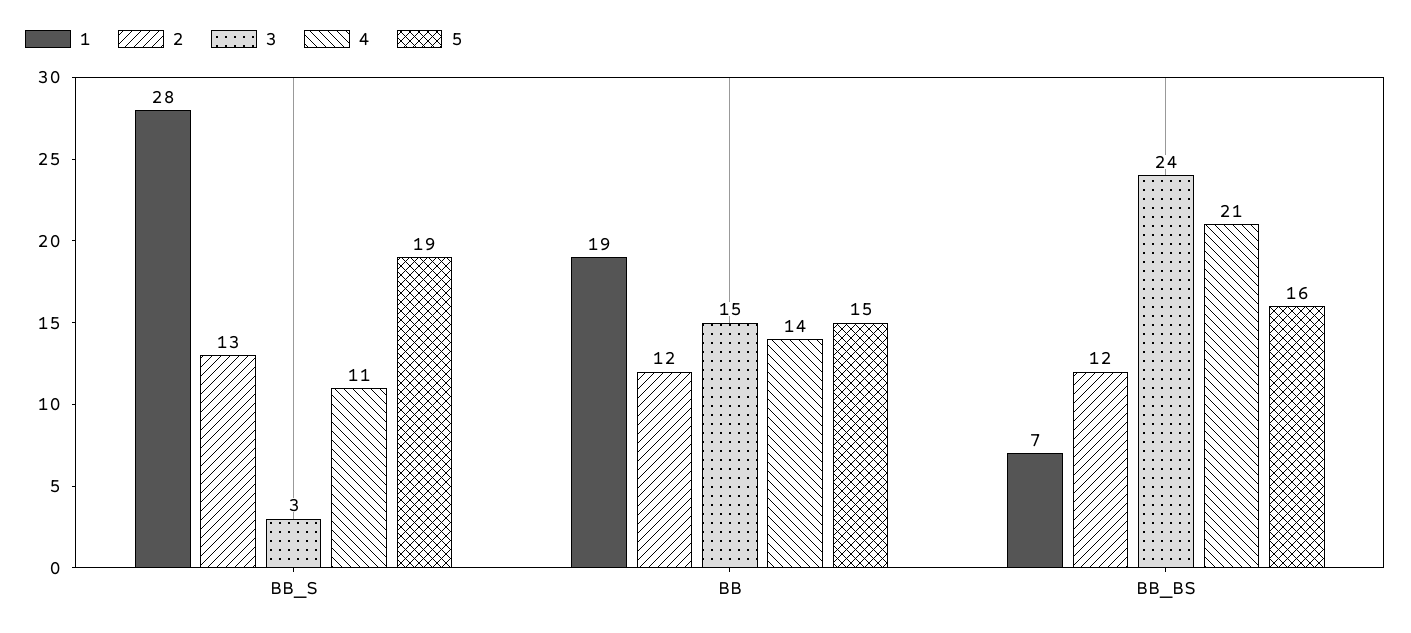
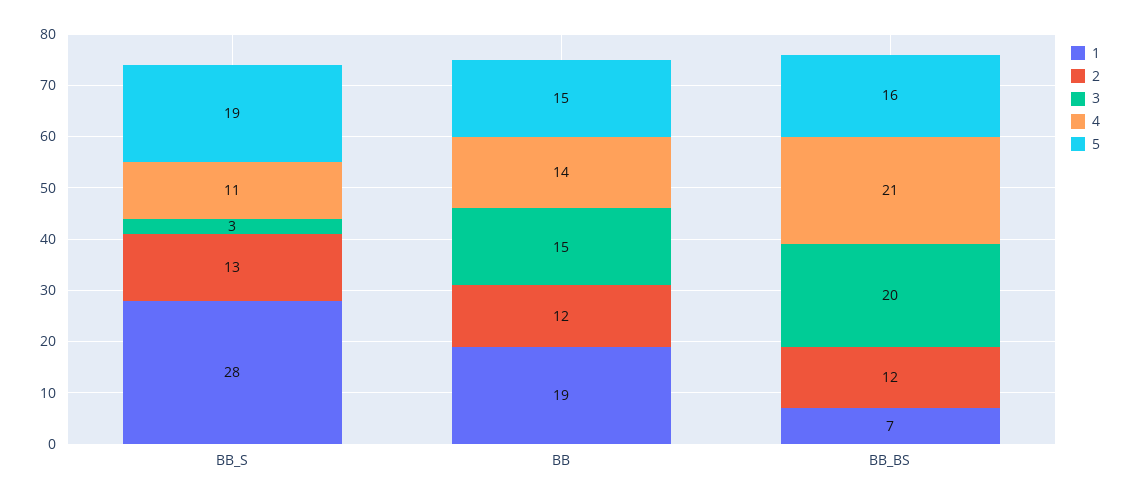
3, BB_BS: 24 -> 20

